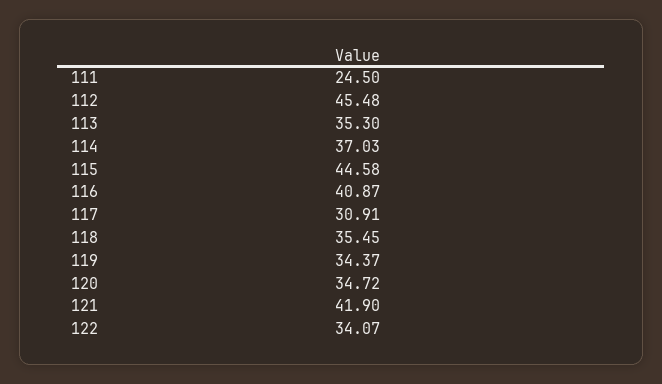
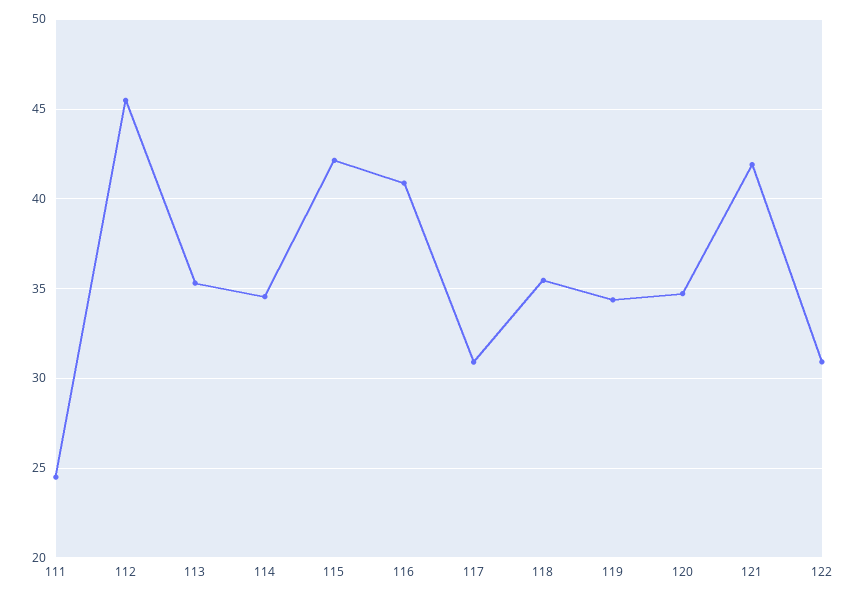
114: 37.03 -> 34.5
115: 44.58 -> 42
122: 34.07 -> 31

